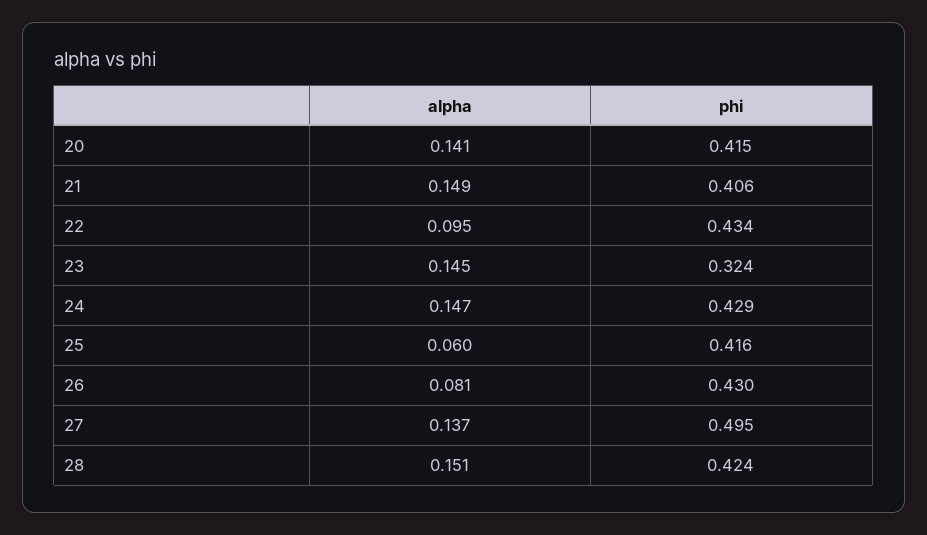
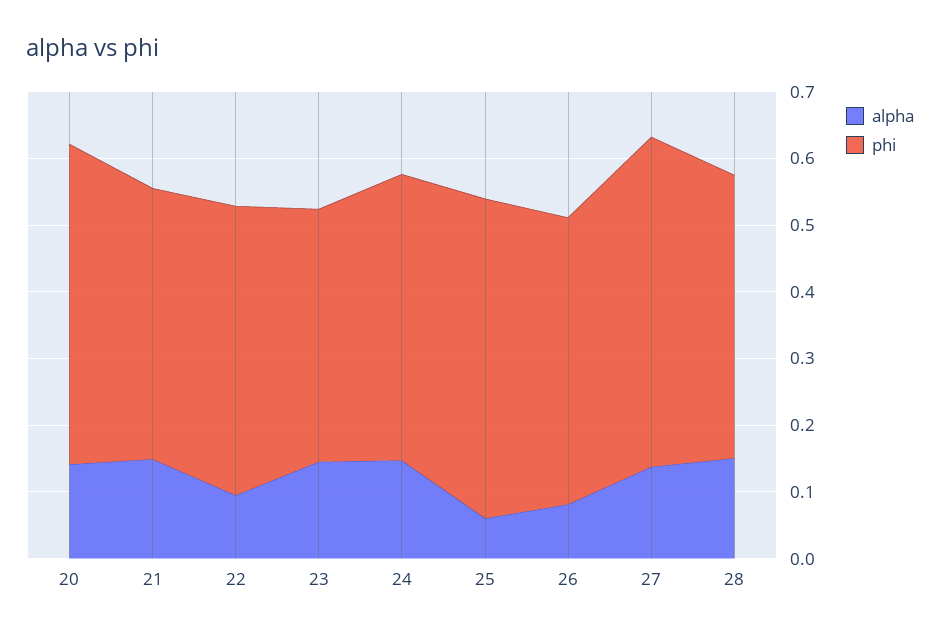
phi, 20: 0.415 -> 0.48
phi, 23: 0.324 -> 0.38
phi, 25: 0.416 -> 0.48

